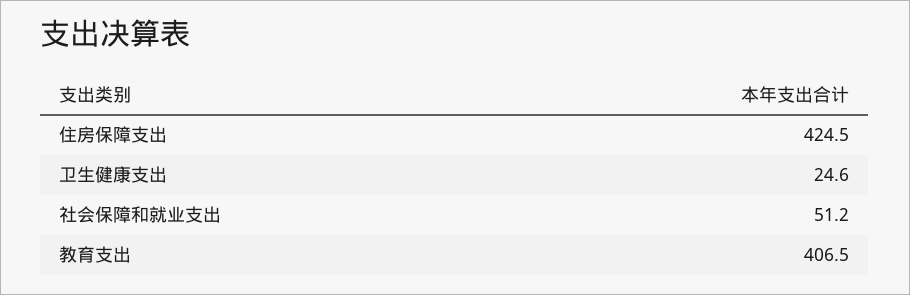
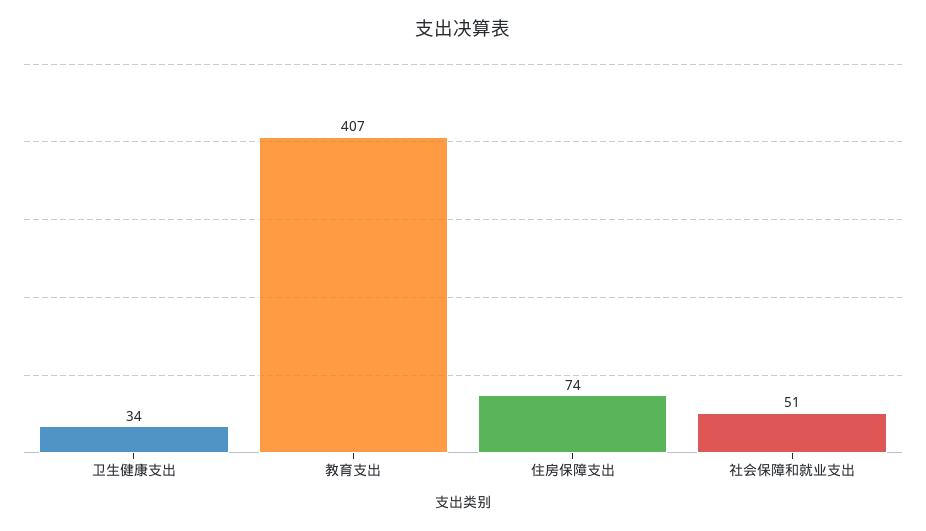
住房保障支出: 424.5 -> 74
卫生健康支出: 24.6 -> 34

